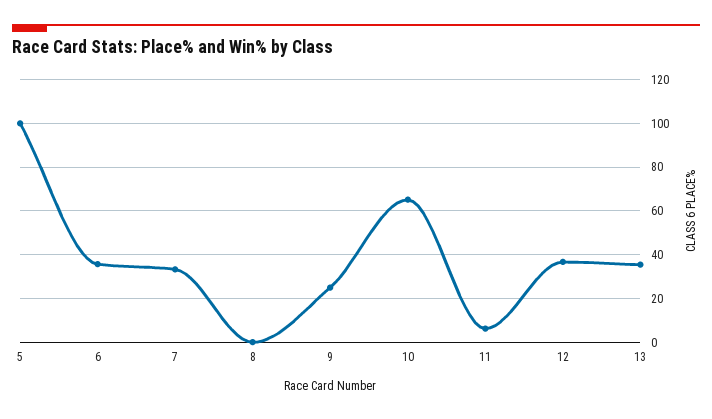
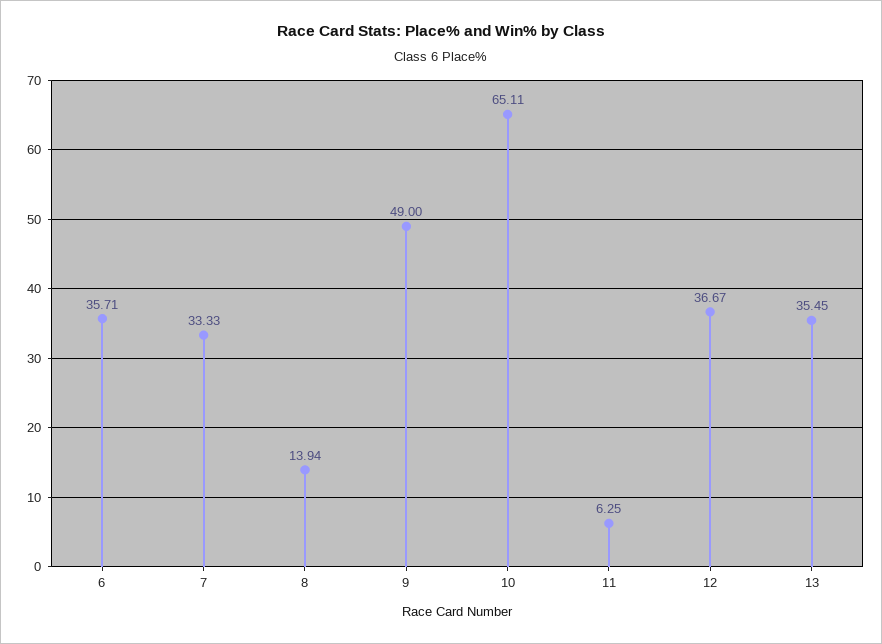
5: 100 -> none
8: 0 -> 13.94
9: 25 -> 49

